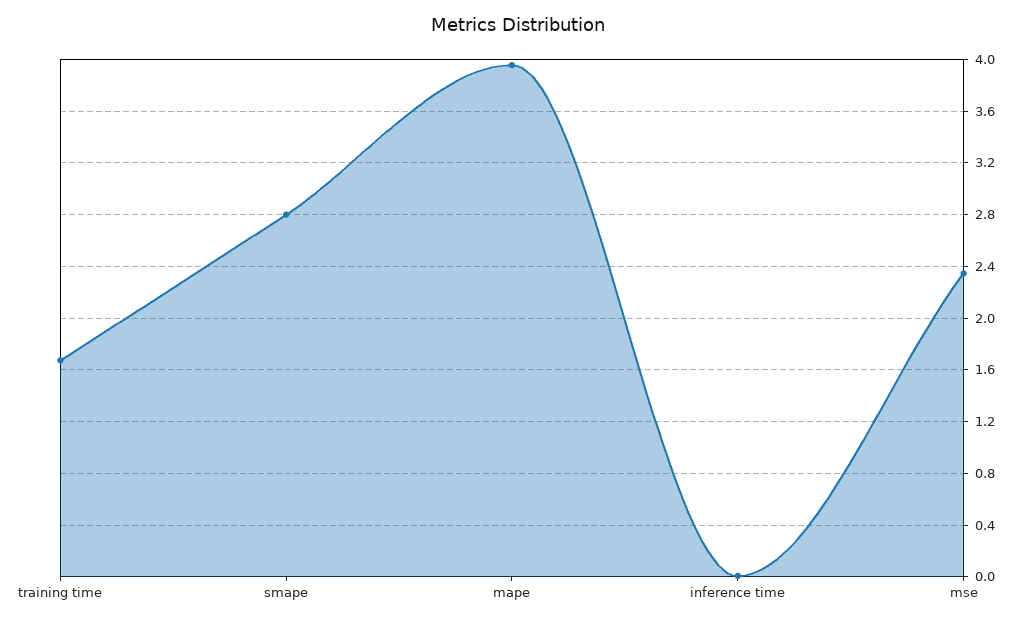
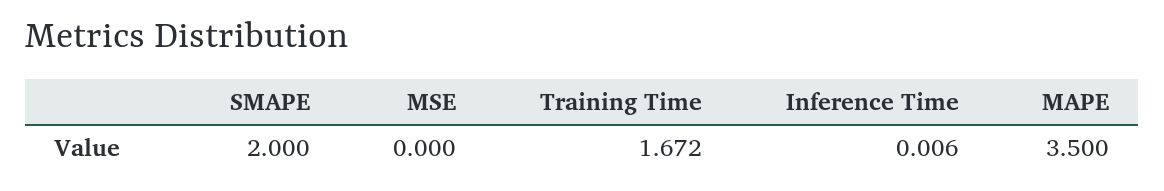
smape: 2.8 -> 2
mape: 3.95 -> 3.5
mse: 2.35 -> 0

